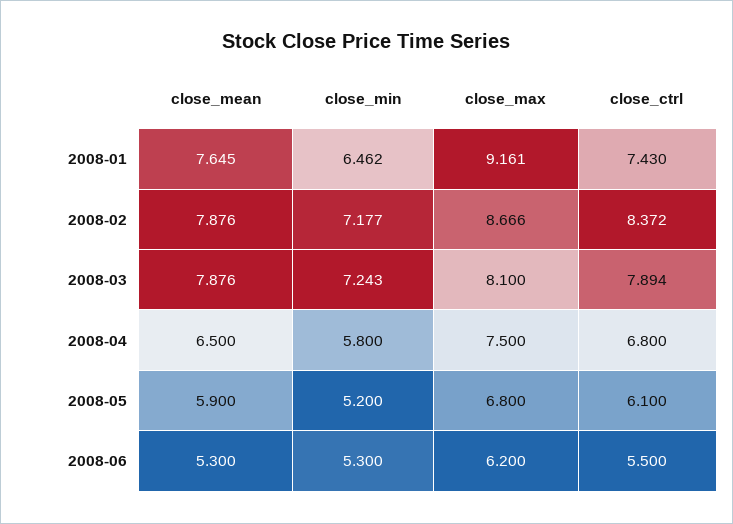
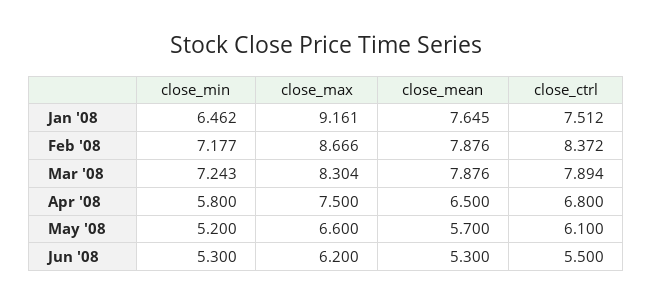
close_ctrl, 2008-01: 7.43 -> 7.512
close_max, 2008-03: 8.1 -> 8.304
close_mean, 2008-05: 5.9 -> 5.7
close_max, 2008-05: 6.8 -> 6.6

